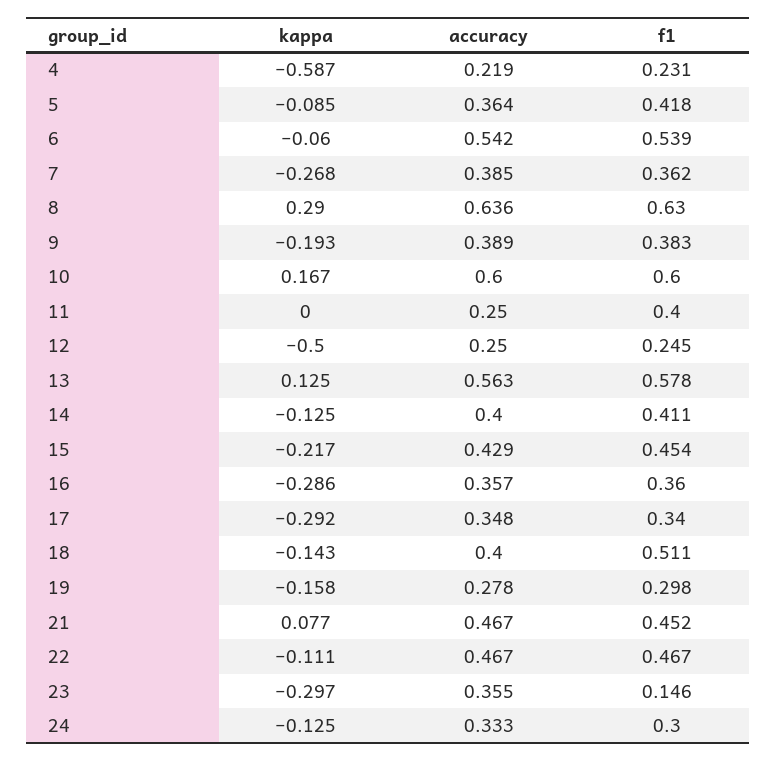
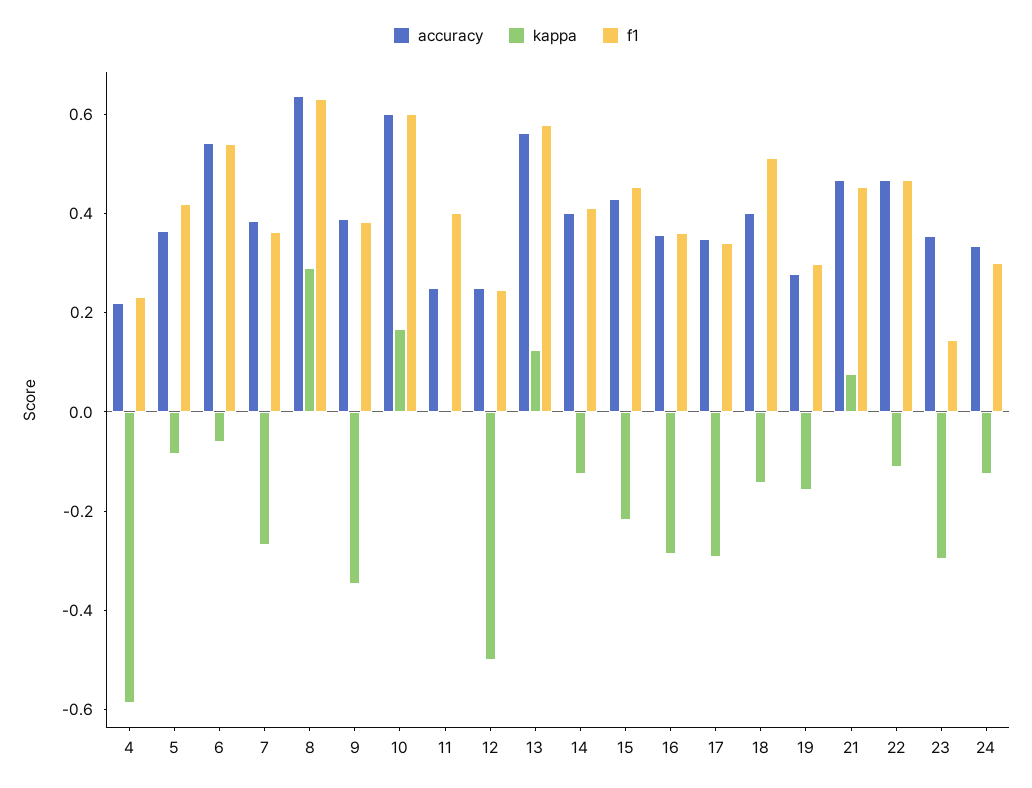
kappa, 9: -0.193 -> -0.35

